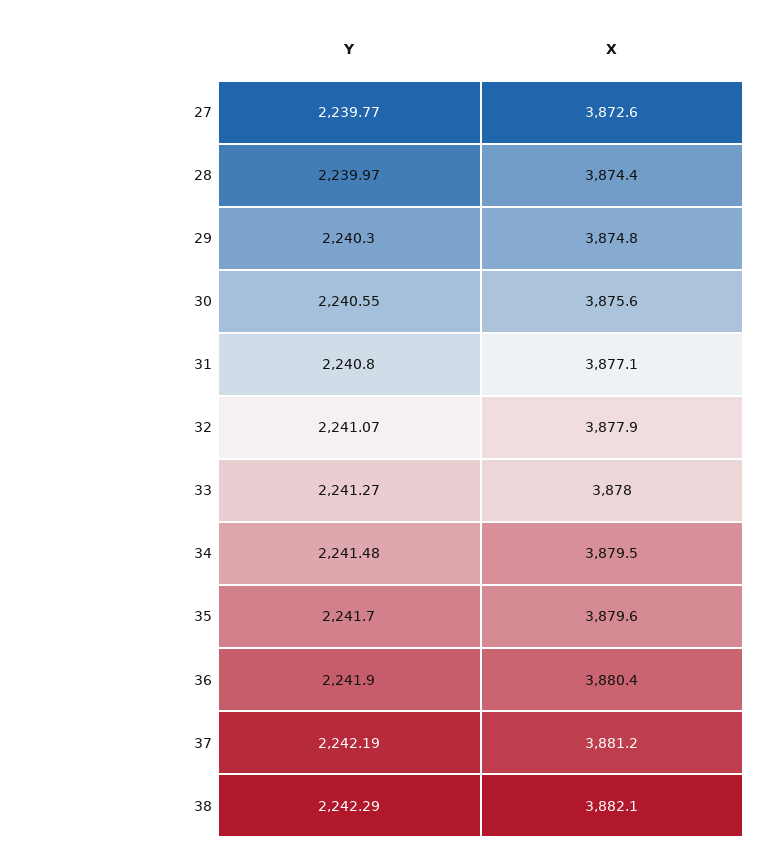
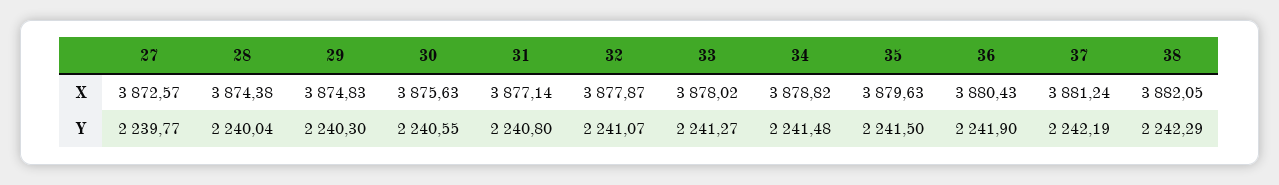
Y, 28: 2239.97 -> 2240.04
X, 34: 3879.5 -> 3878.82
Y, 35: 2241.7 -> 2241.5

